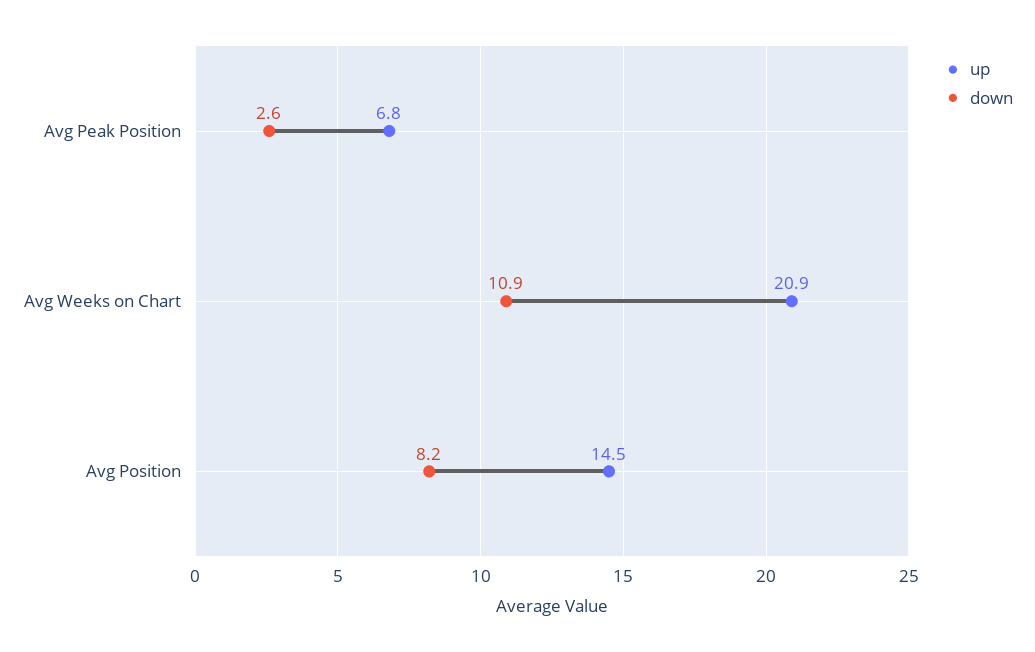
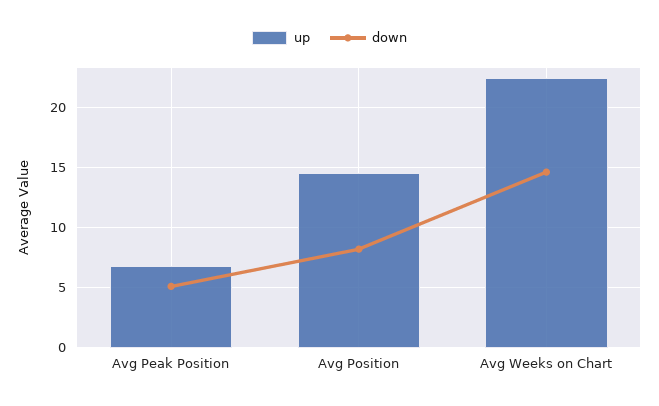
down, Avg Peak Position: 2.6 -> 5
up, Avg Weeks on Chart: 20.9 -> 22.5
down, Avg Weeks on Chart: 10.9 -> 14.5

